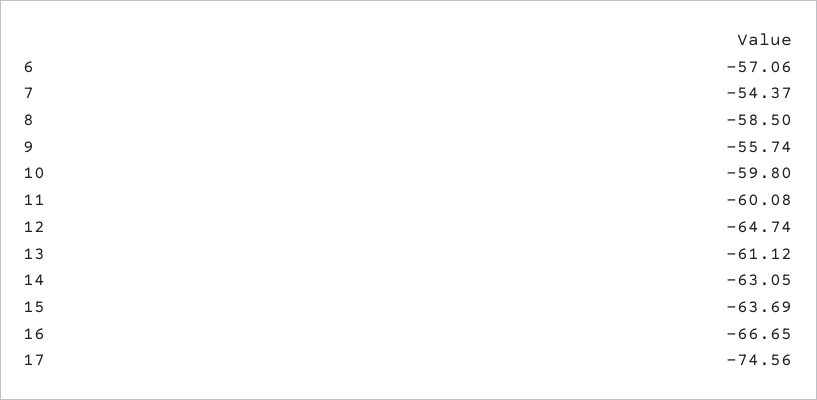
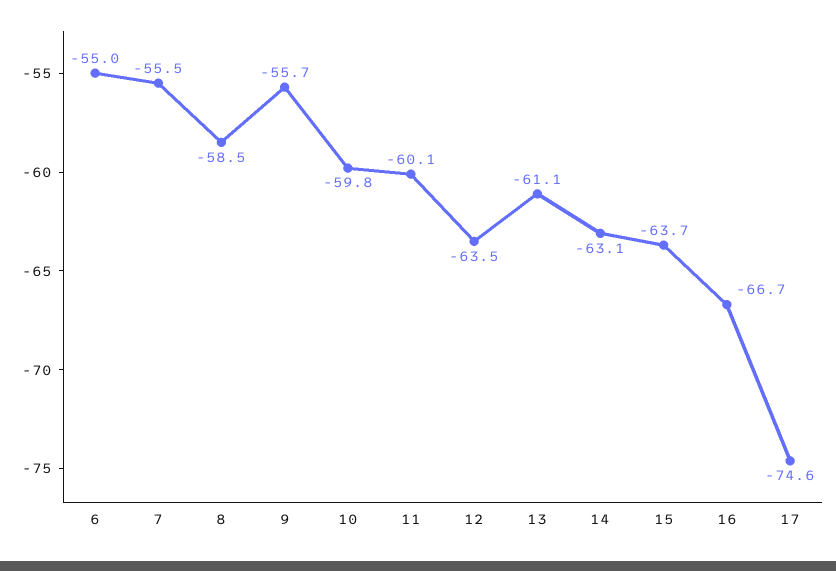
6: -57.06 -> -55
7: -54.37 -> -55.5
12: -64.74 -> -63.5

